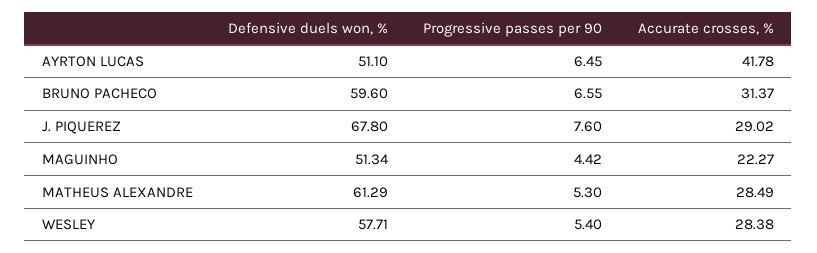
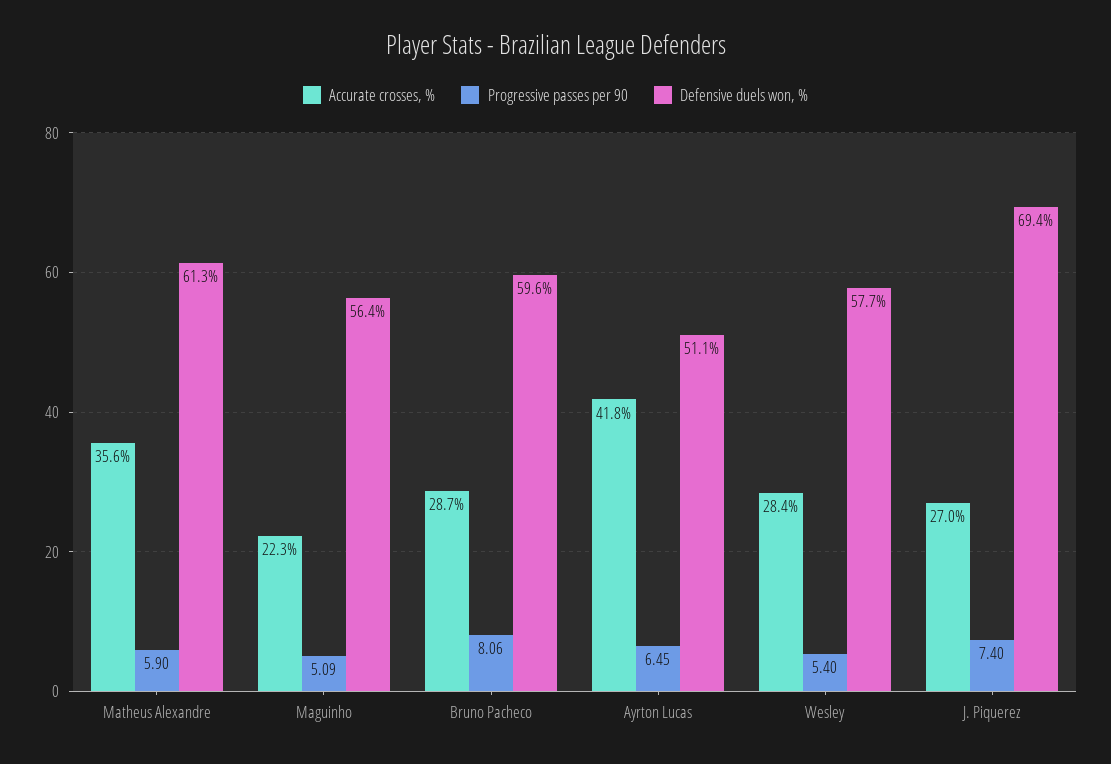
Progressive passes per 90, BRUNO PACHECO: 6.55 -> 8.06
Accurate crosses, %, BRUNO PACHECO: 31.37 -> 28.7
Defensive duels won, %, J. PIQUEREZ: 67.8 -> 69.4
Progressive passes per 90, J. PIQUEREZ: 7.6 -> 7.4
Accurate crosses, %, J. PIQUEREZ: 29.02 -> 27
Defensive duels won, %, MAGUINHO: 51.34 -> 56.4
Progressive passes per 90, MAGUINHO: 4.42 -> 5.09
Progressive passes per 90, MATHEUS ALEXANDRE: 5.3 -> 5.9
Accurate crosses, %, MATHEUS ALEXANDRE: 28.49 -> 35.6

